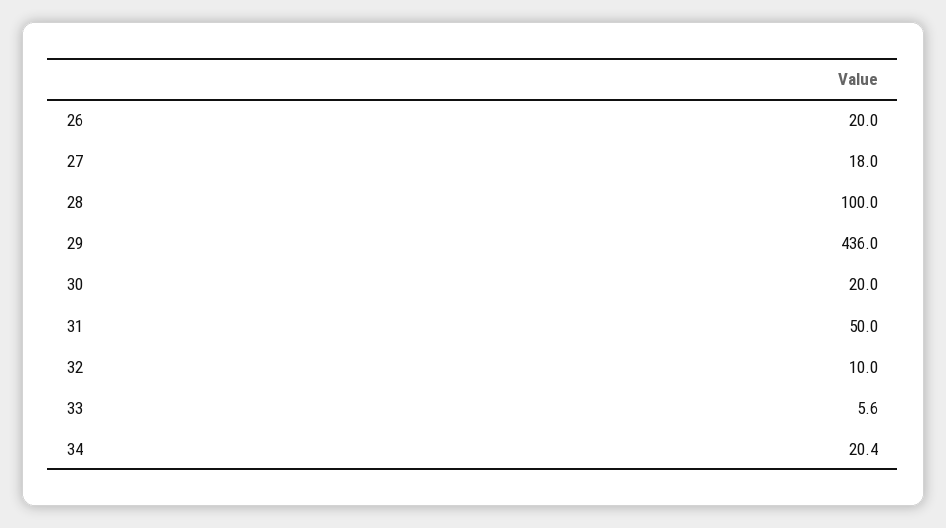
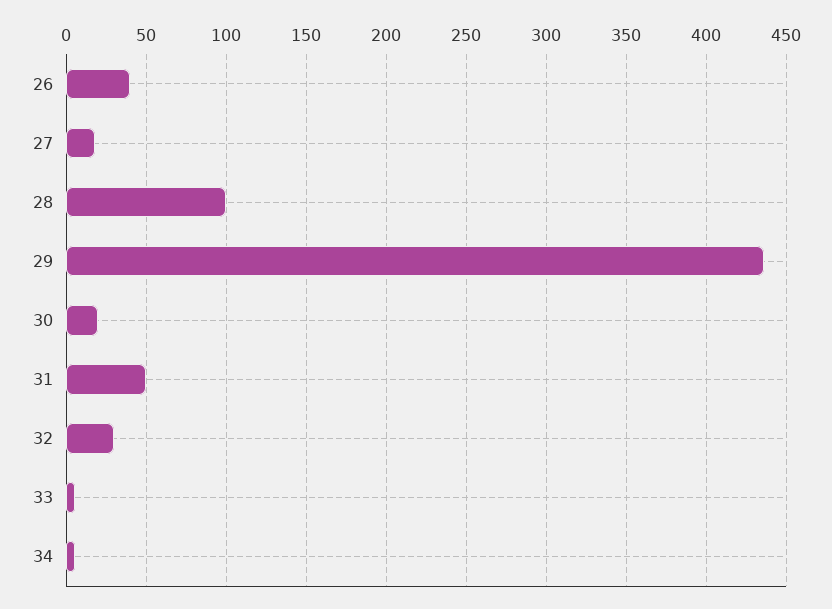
26: 20 -> 40
32: 10 -> 30
34: 20.4 -> 5

